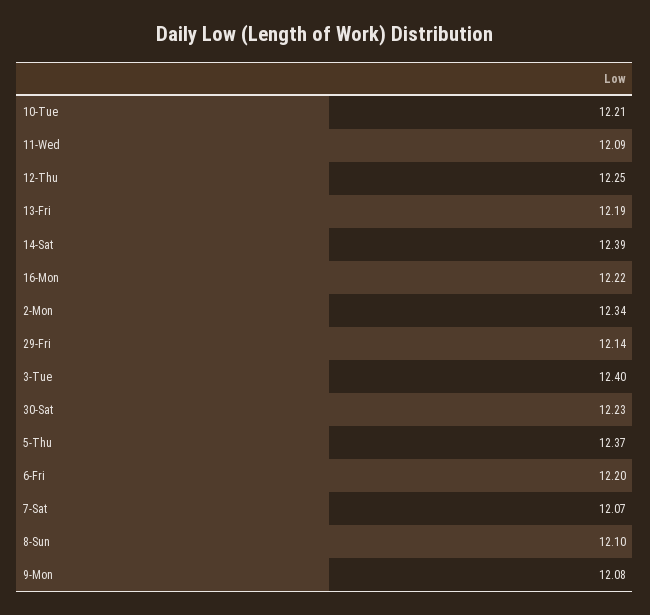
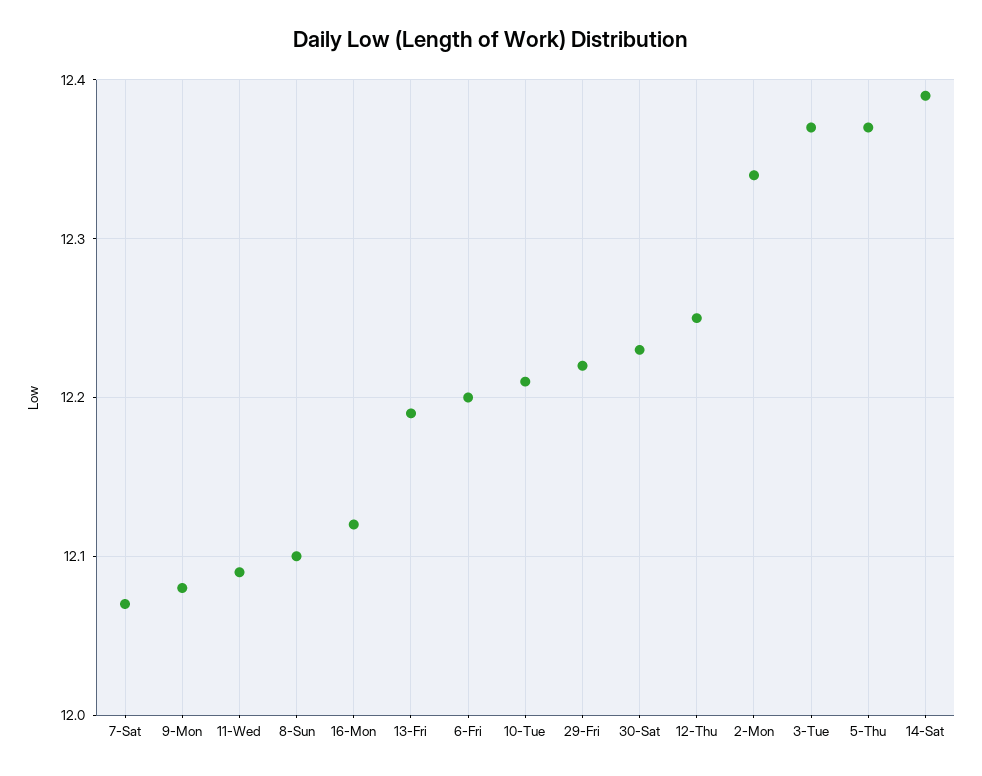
16-Mon: 12.22 -> 12.12
29-Fri: 12.14 -> 12.22
3-Tue: 12.4 -> 12.37

